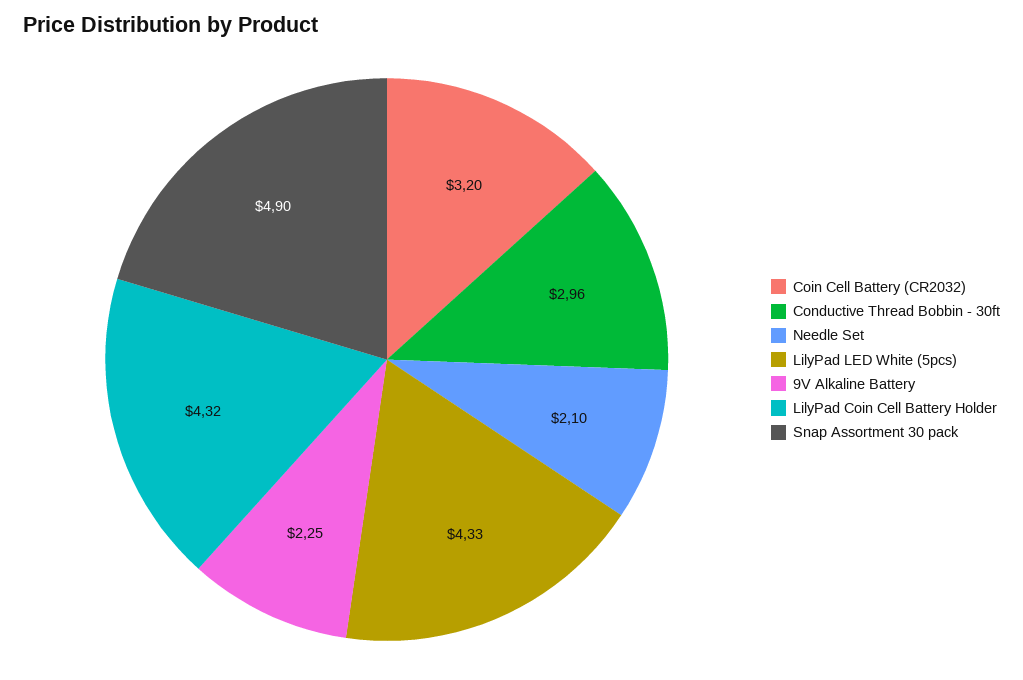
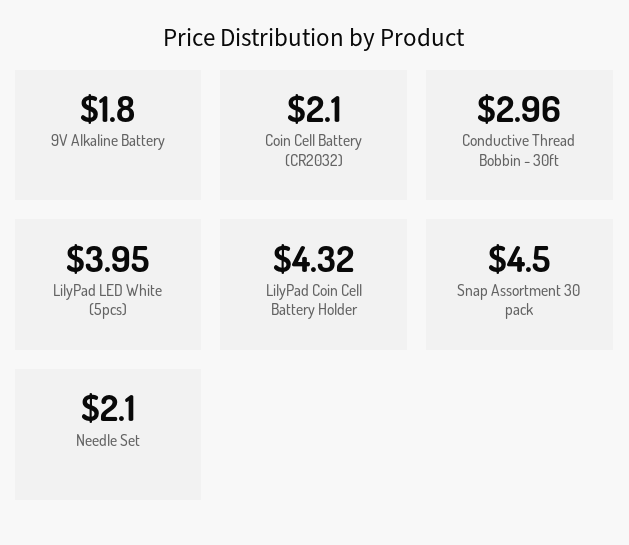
Coin Cell Battery (CR2032): 3.2 -> 2.1
LilyPad LED White (5pcs): 4.33 -> 3.95
9V Alkaline Battery: 2.25 -> 1.8
Snap Assortment 30 pack: 4.9 -> 4.5

